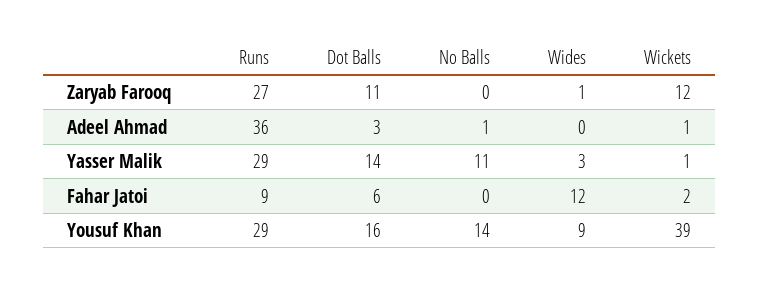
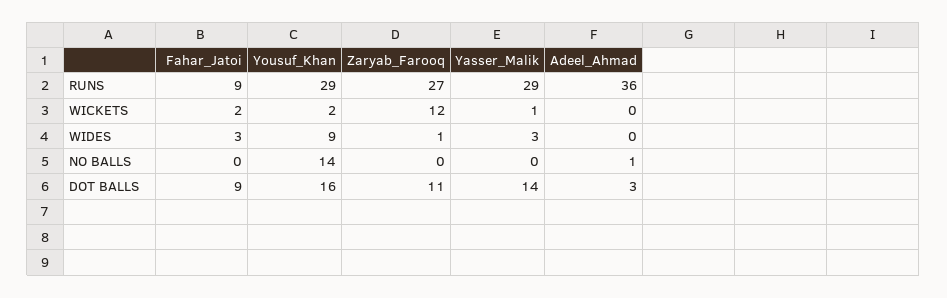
Wickets, Adeel Ahmad: 1 -> 0
No Balls, Yasser Malik: 11 -> 0
Dot Balls, Fahar Jatoi: 6 -> 9
Wides, Fahar Jatoi: 12 -> 3
Wickets, Yousuf Khan: 39 -> 2

